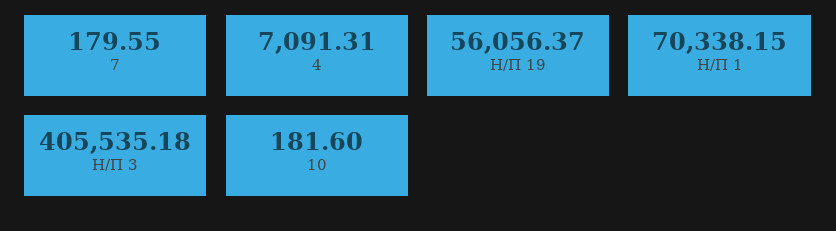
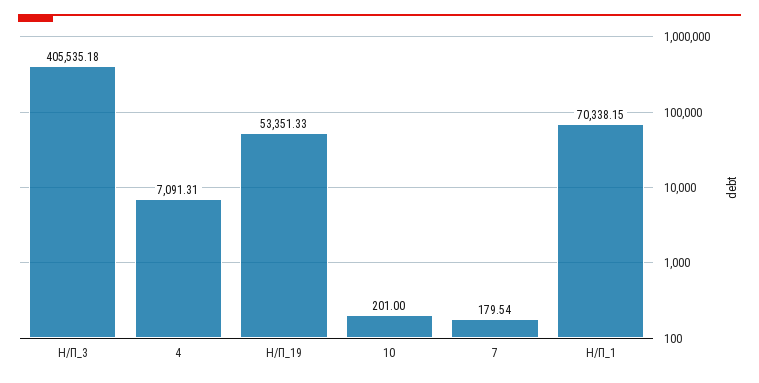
7: 179.55 -> 179.54
Н/П 19: 56056.37 -> 53351.33
10: 181.6 -> 201

